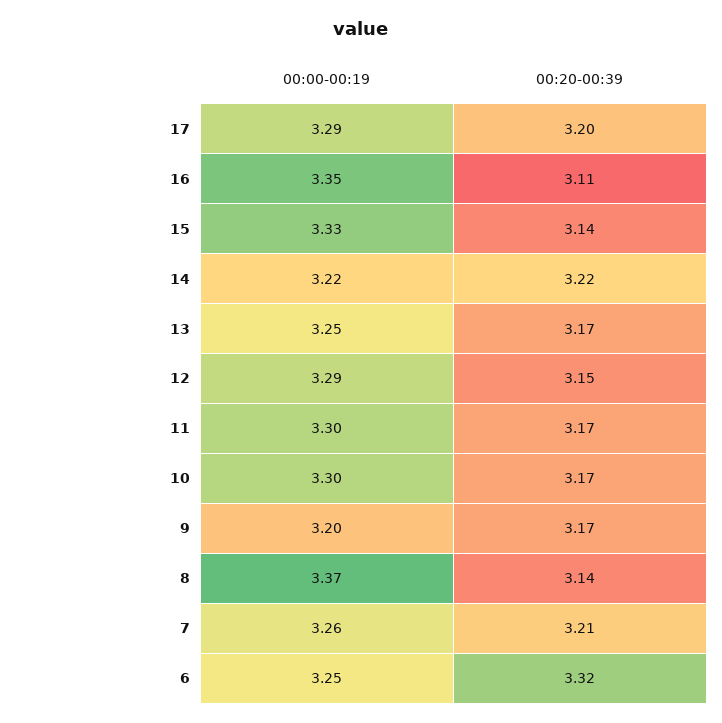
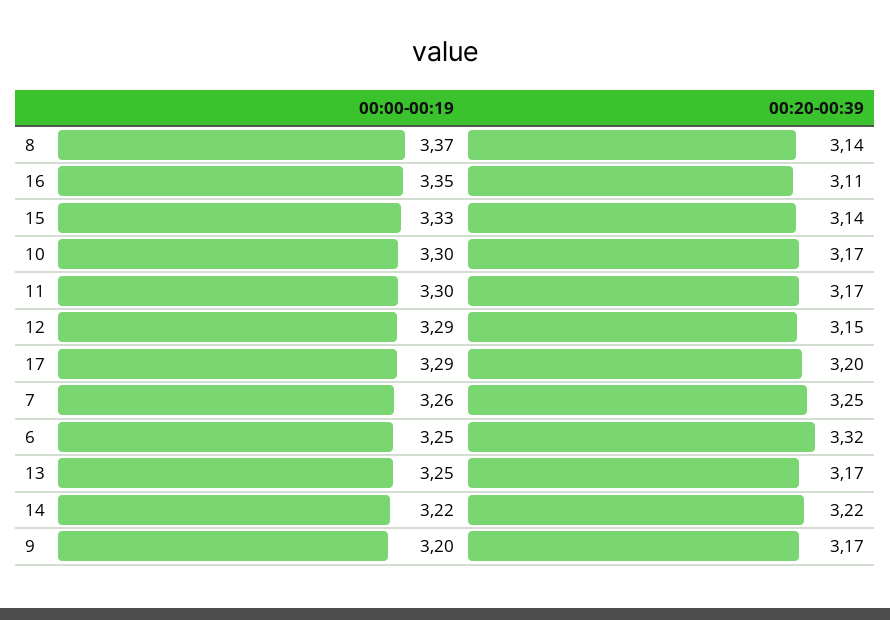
00:20-00:39, 7: 3.21 -> 3.25

